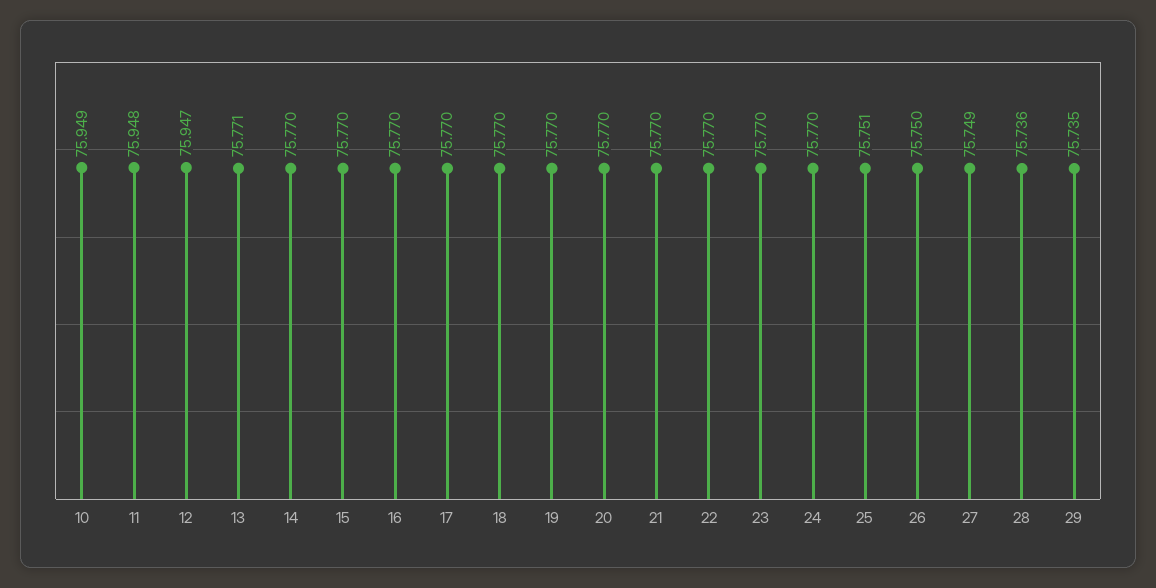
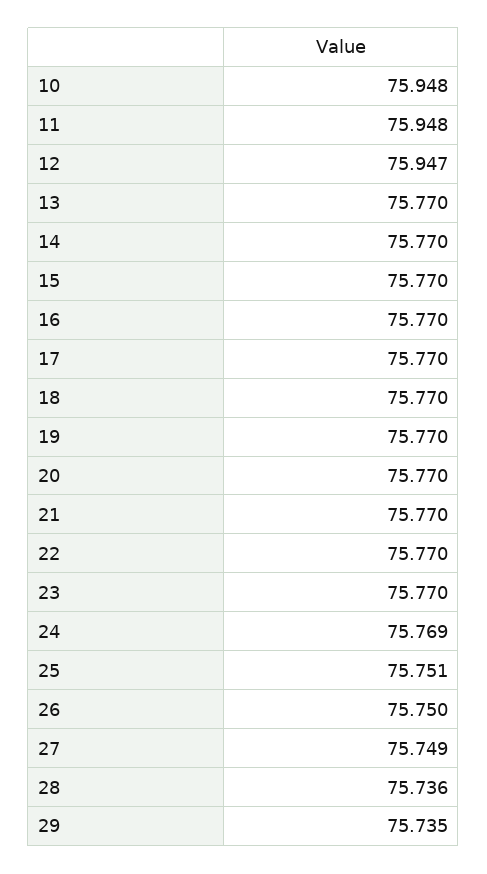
10: 75.949 -> 75.948
13: 75.771 -> 75.77
24: 75.77 -> 75.769

